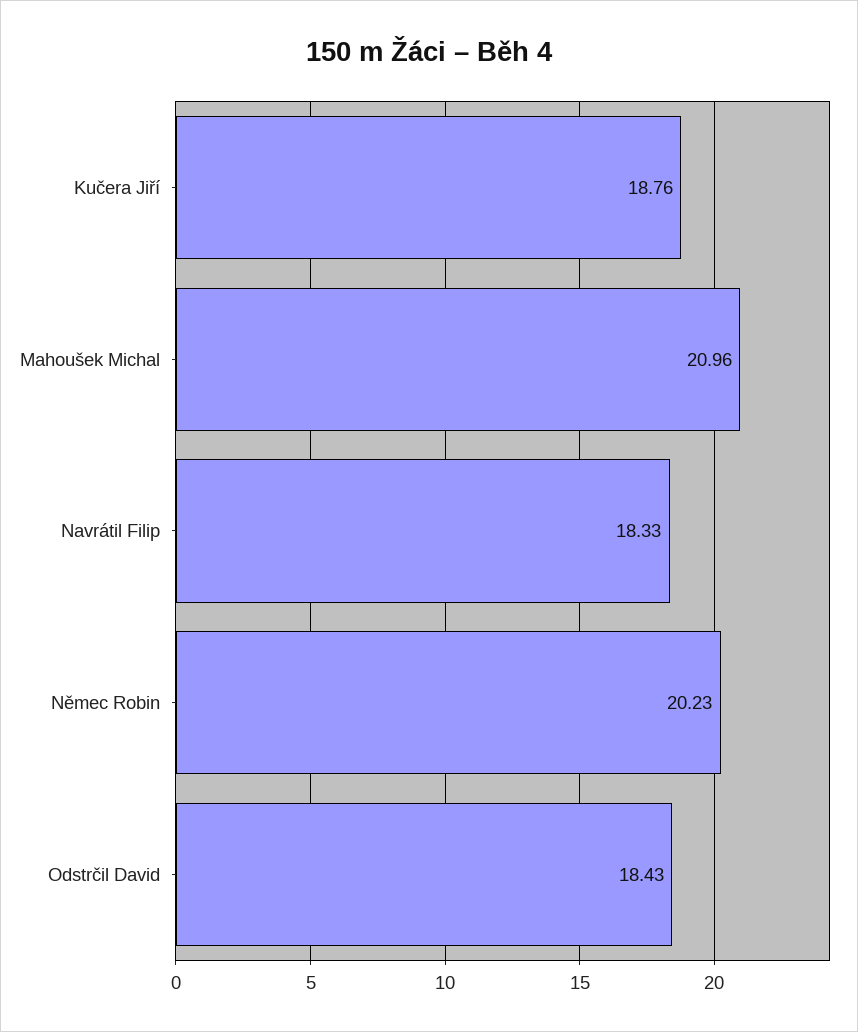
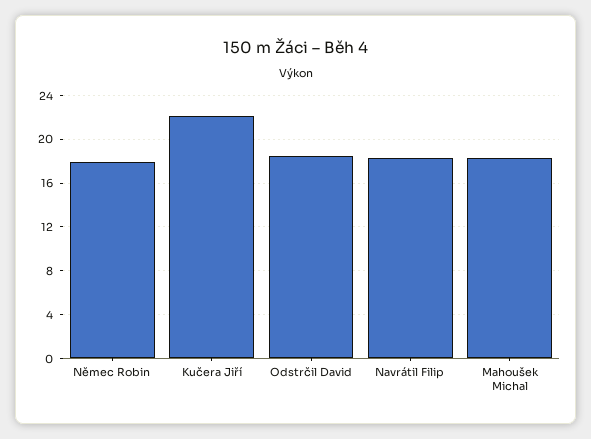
Kučera Jiří: 18.76 -> 22
Mahoušek Michal: 20.96 -> 18
Němec Robin: 20.23 -> 18

